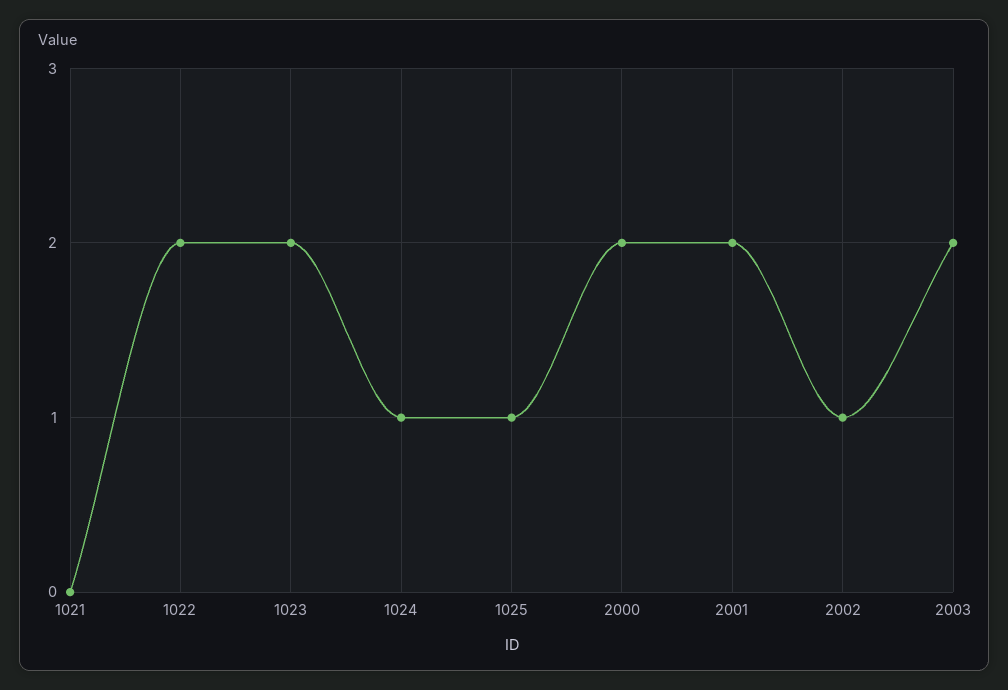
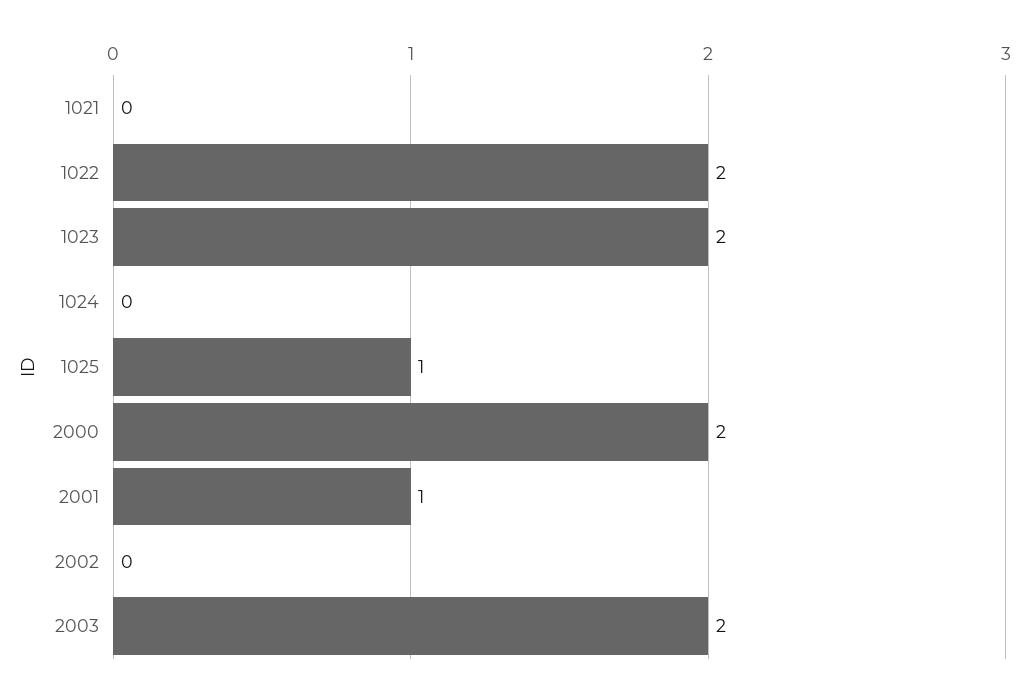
1024: 1 -> 0
2001: 2 -> 1
2002: 1 -> 0

